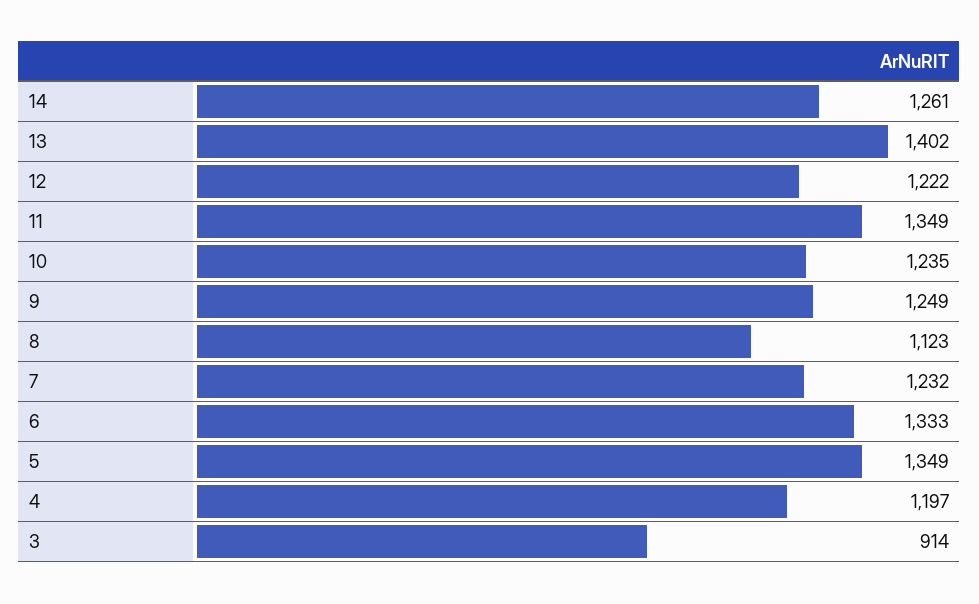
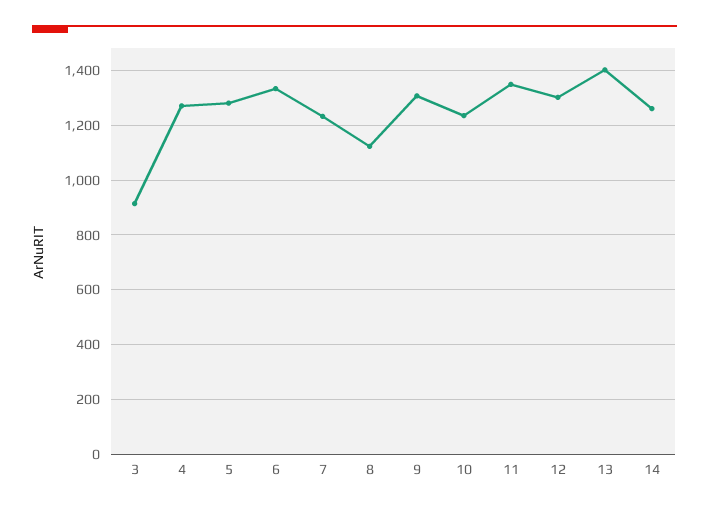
12: 1222 -> 1300
9: 1249 -> 1300
5: 1349 -> 1275
4: 1197 -> 1275

